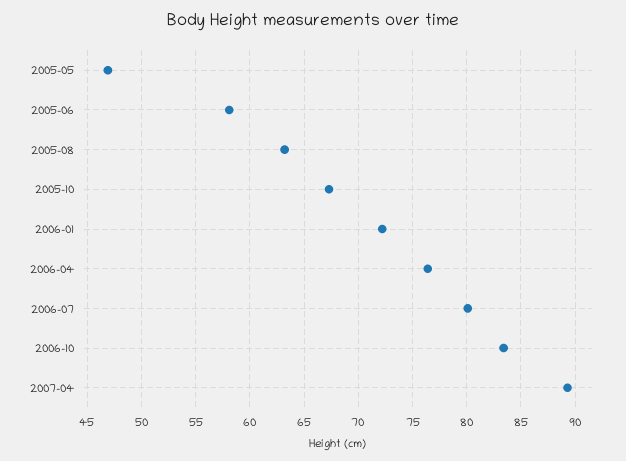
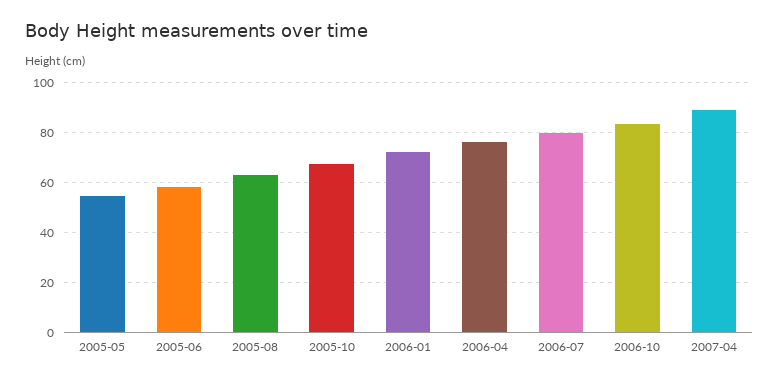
2005-05: 47 -> 55

